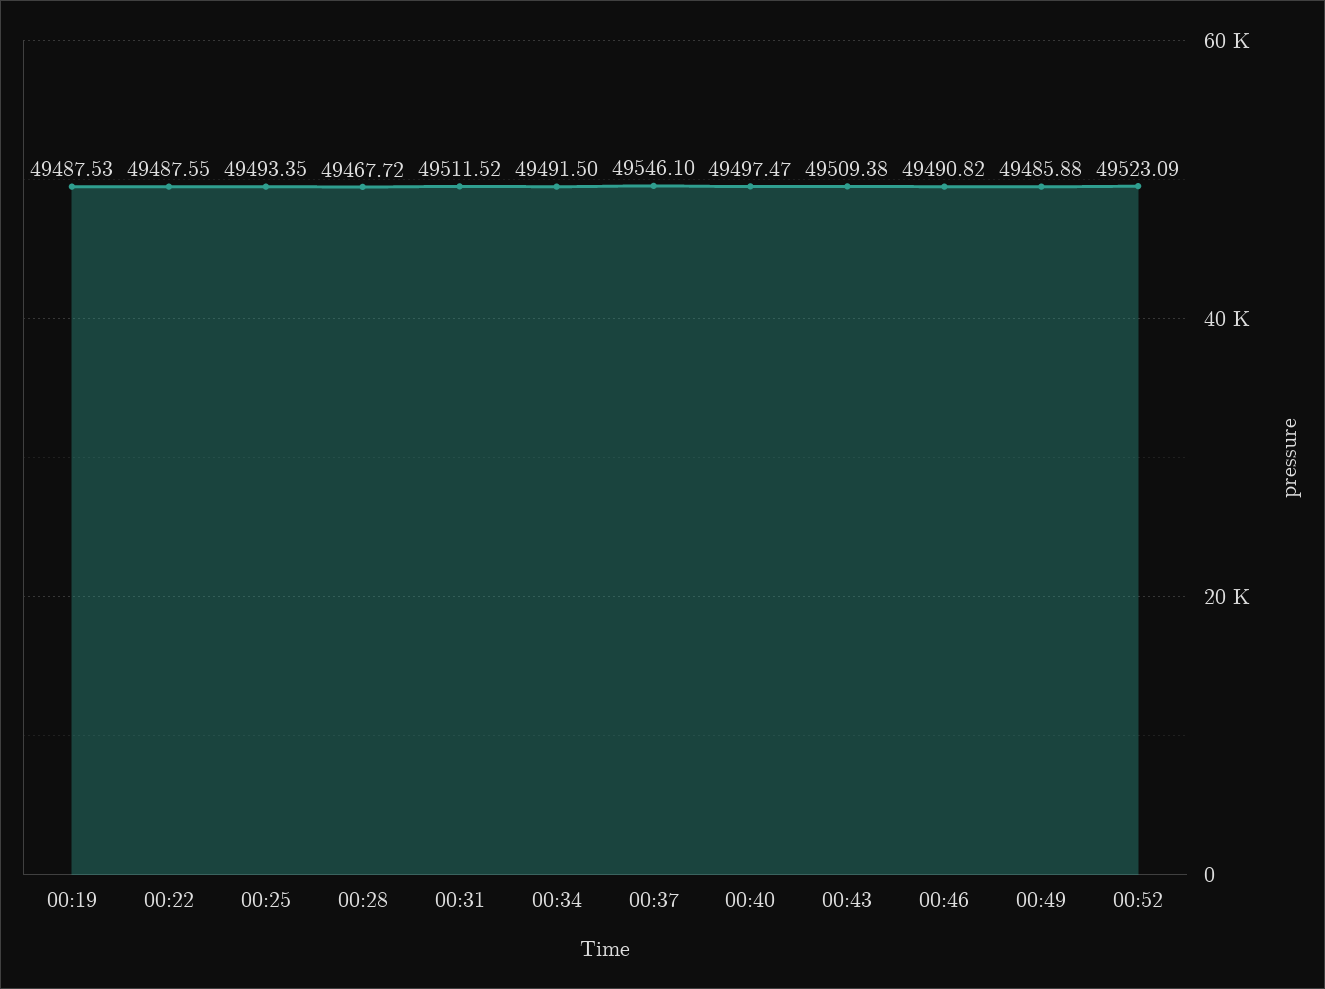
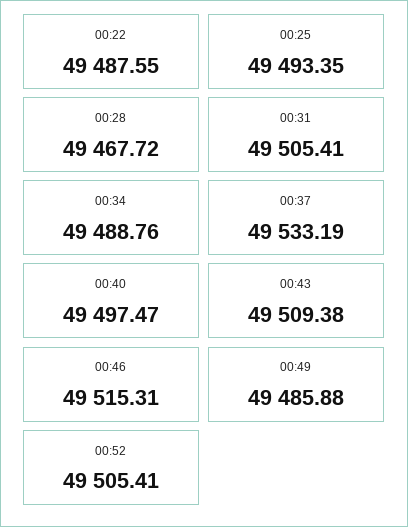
00:19: 49487.53 -> none
00:31: 49511.52 -> 49505.41
00:34: 49491.5 -> 49488.76
00:37: 49546.1 -> 49533.19
00:46: 49490.82 -> 49515.31
00:52: 49523.09 -> 49505.41

